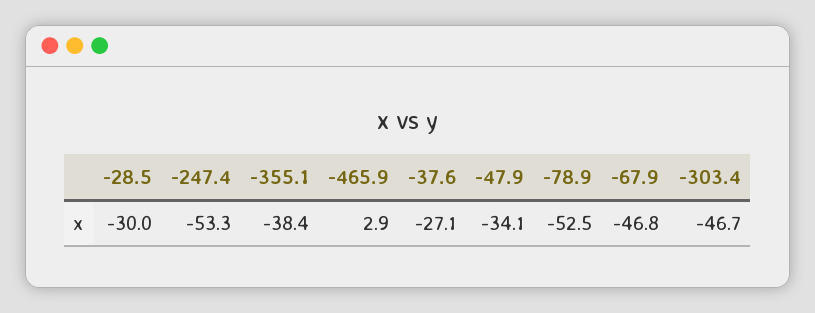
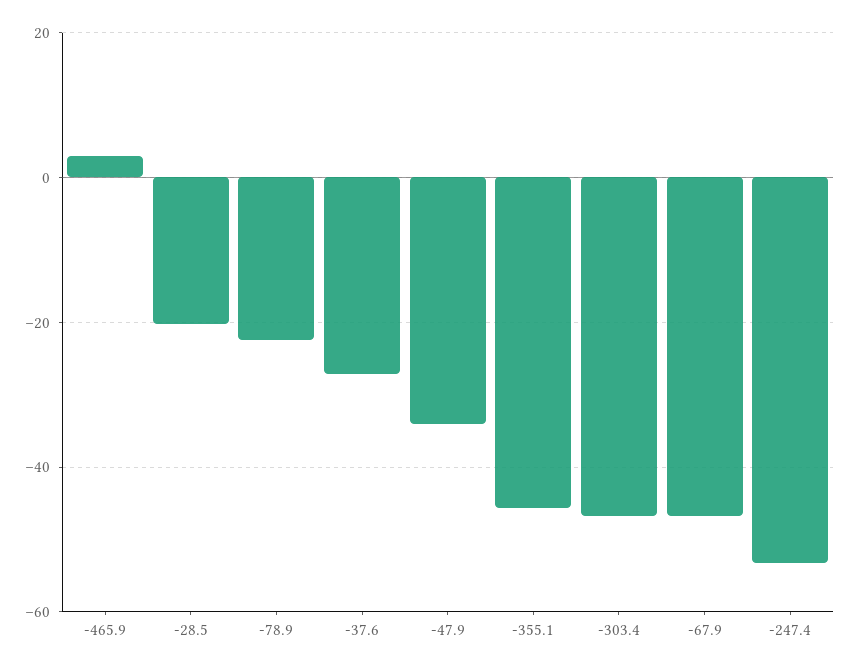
-28.5: -30 -> -20
-355.1: -38.4 -> -46
-78.9: -52.5 -> -22

